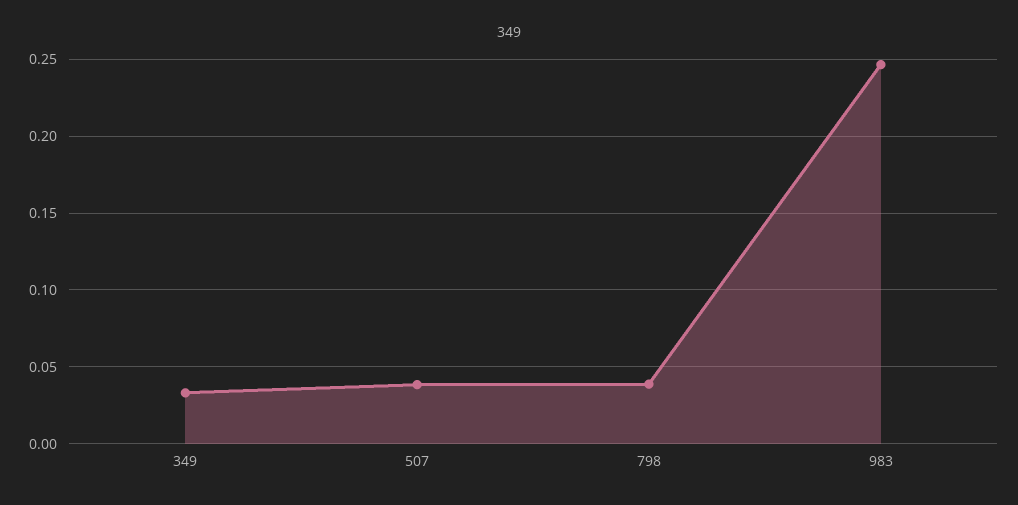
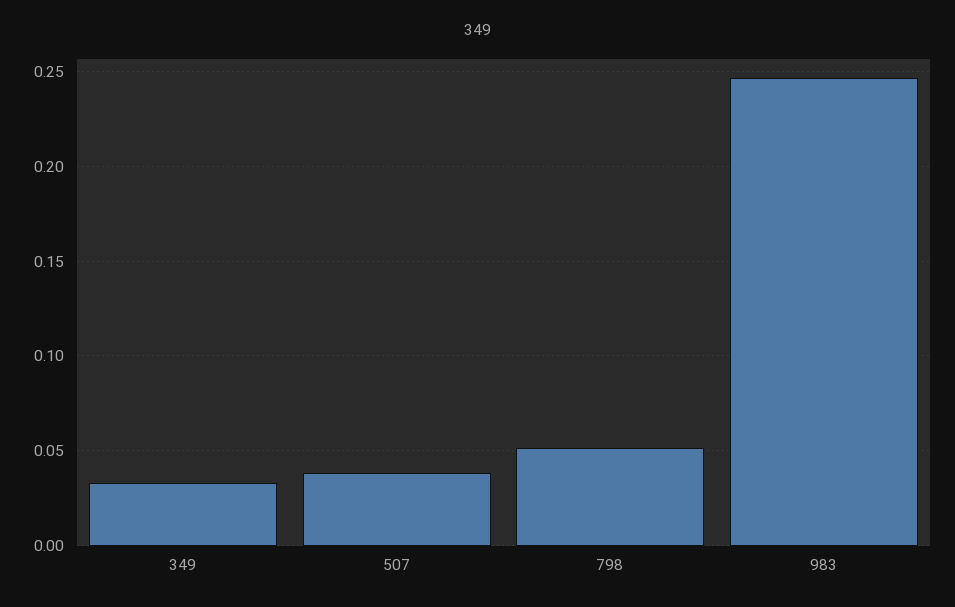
798: 0.04 -> 0.05

